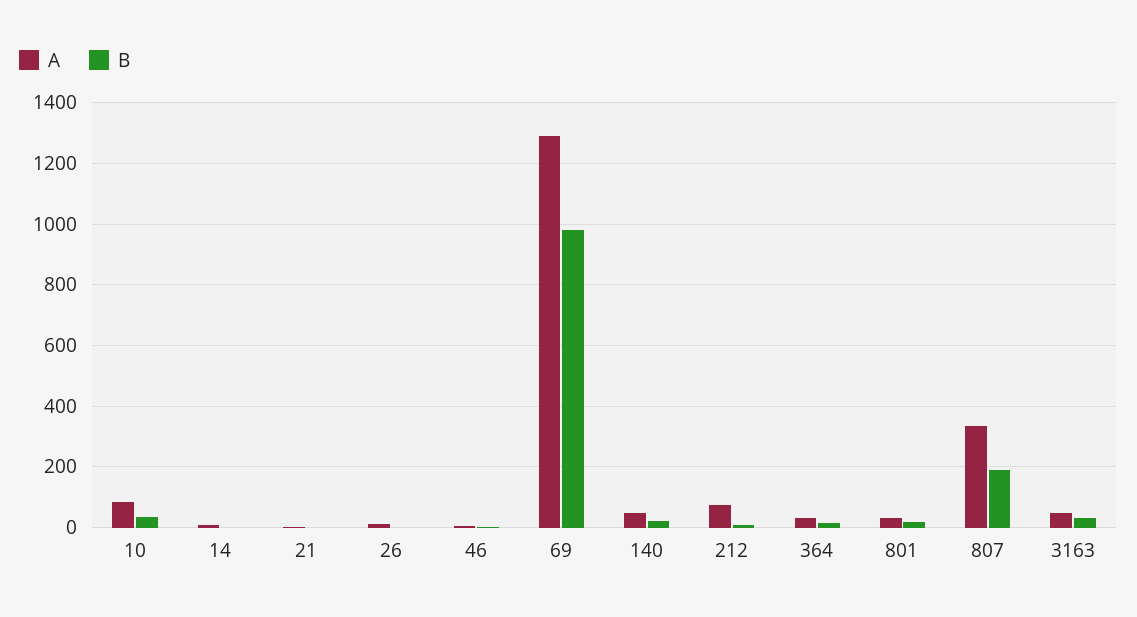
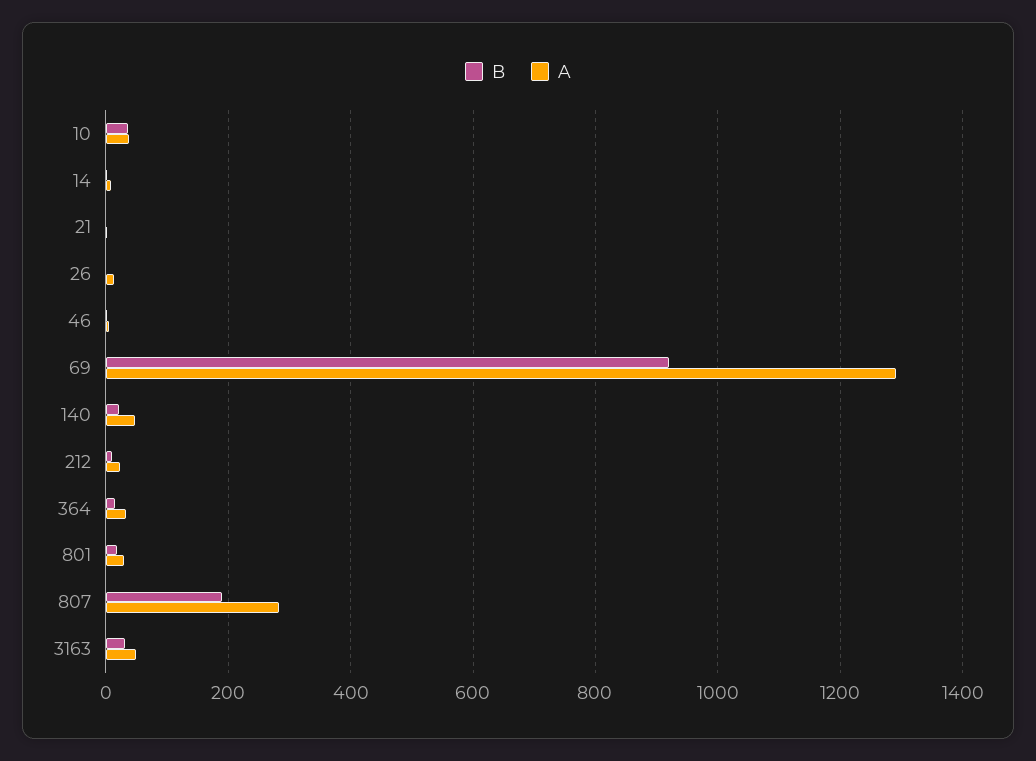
A, 10: 80 -> 40
B, 69: 980 -> 920
A, 212: 80 -> 20
A, 807: 340 -> 280

